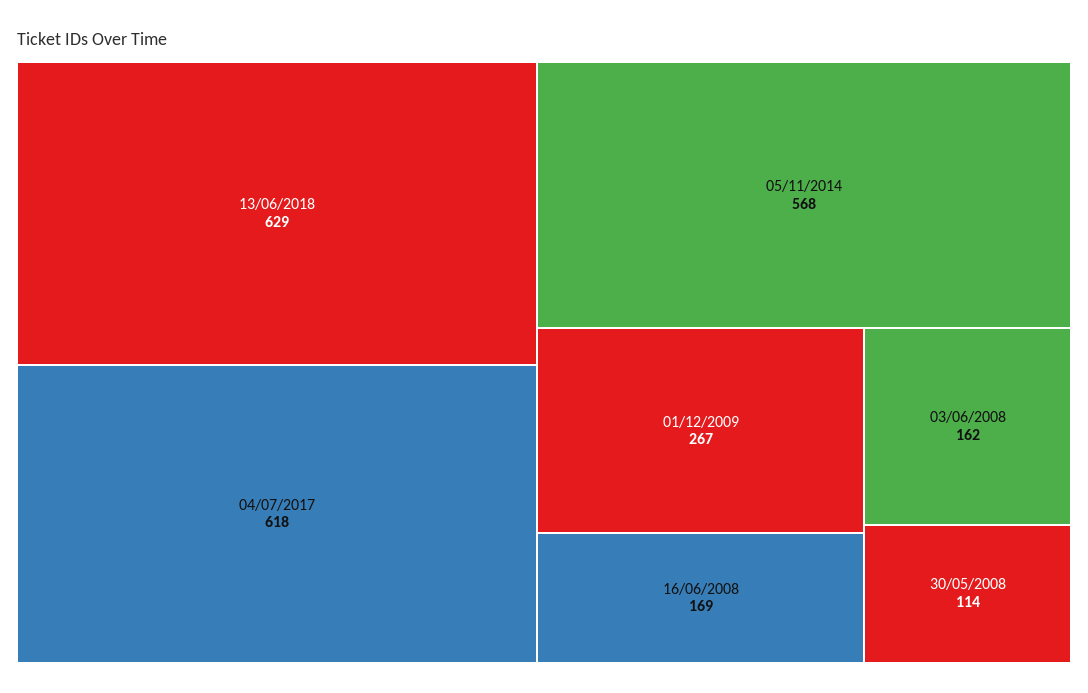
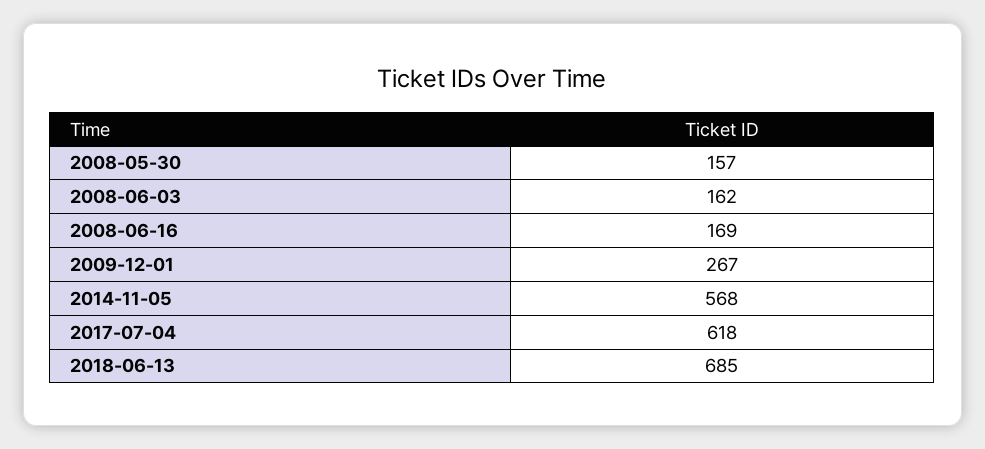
13/06/2018: 629 -> 685
30/05/2008: 114 -> 157

